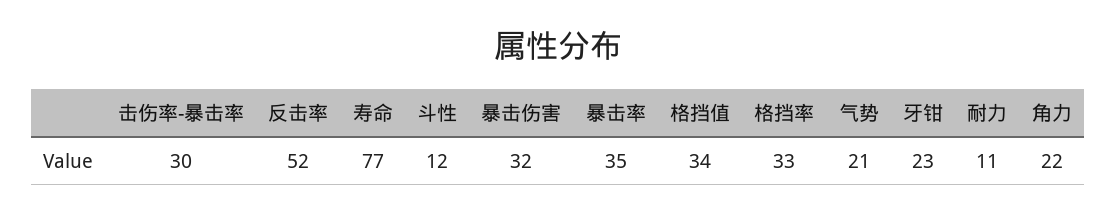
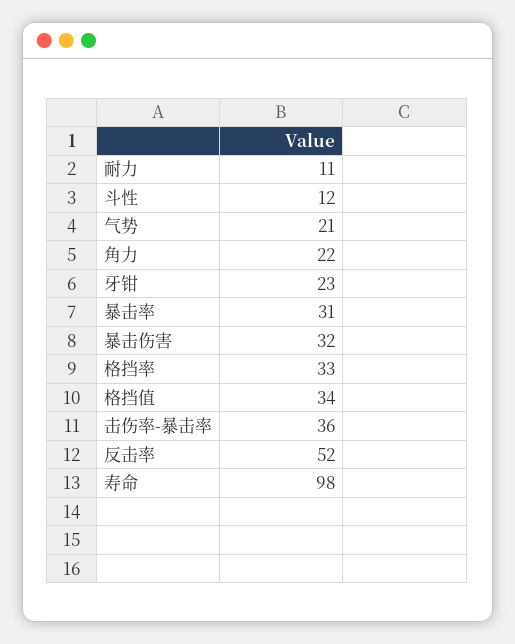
击伤率-暴击率: 30 -> 36
寿命: 77 -> 98
暴击率: 35 -> 31

